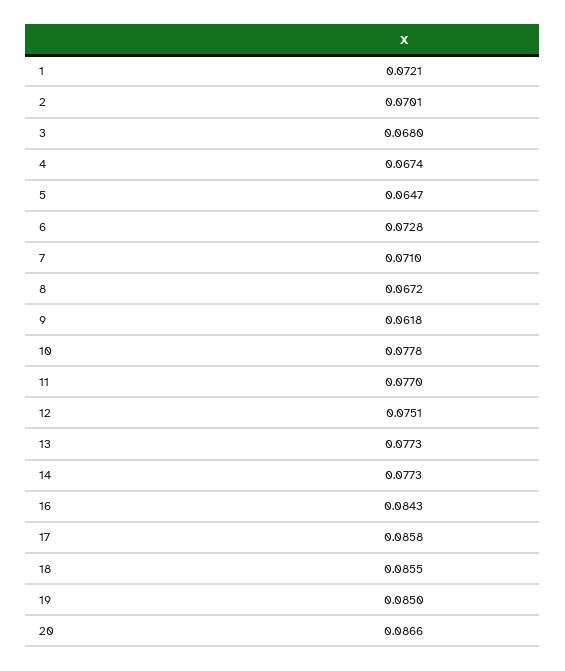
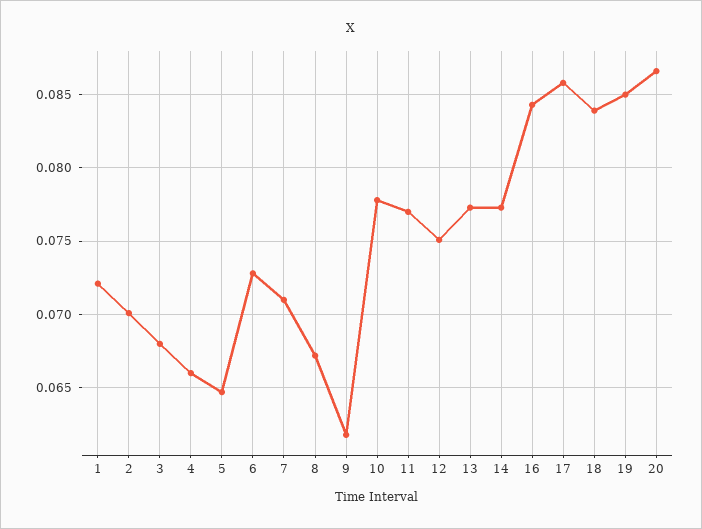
4: 0.0674 -> 0.066
18: 0.0855 -> 0.084

